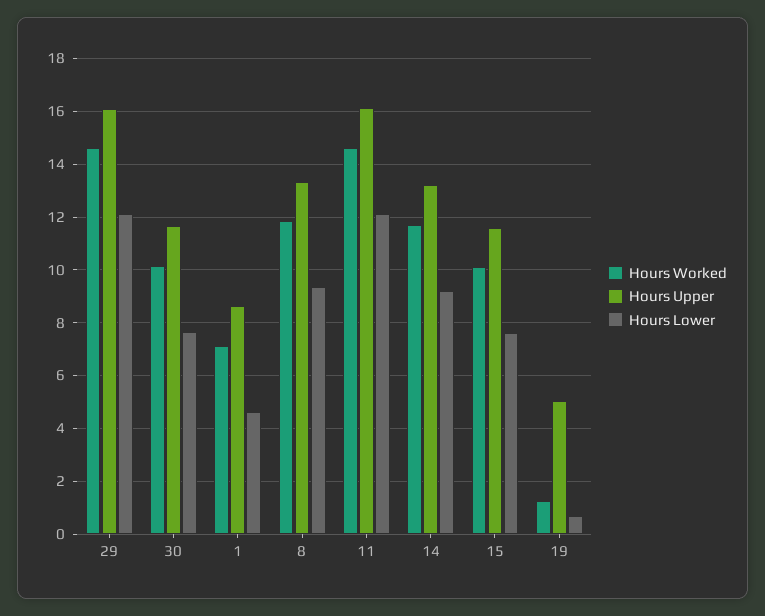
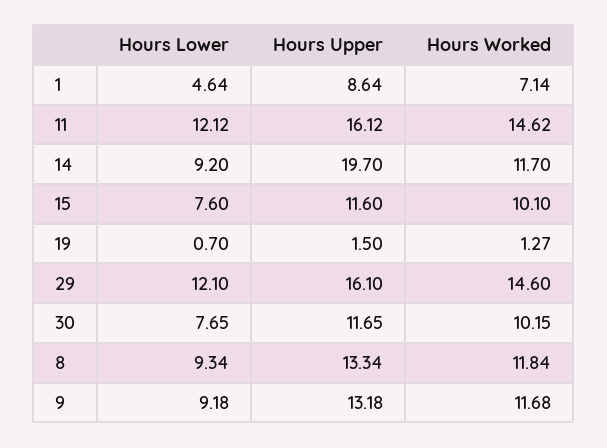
Hours Upper, 14: 13.25 -> 19.7
Hours Upper, 19: 5 -> 1.5
Hours Lower, 9: none -> 9.18
Hours Upper, 9: none -> 13.18
Hours Worked, 9: none -> 11.68

